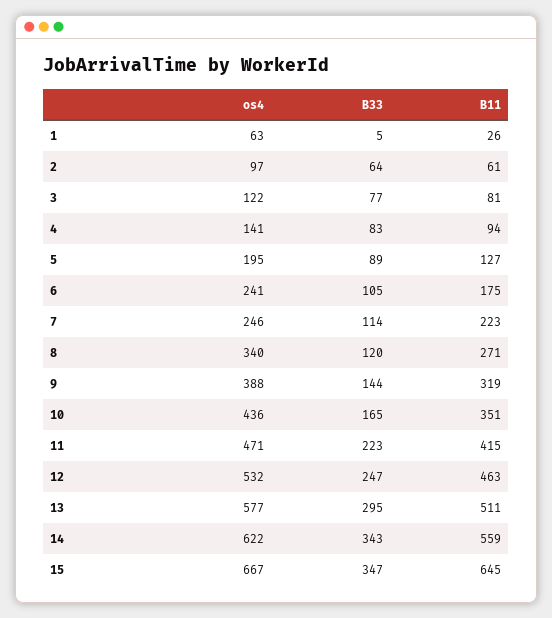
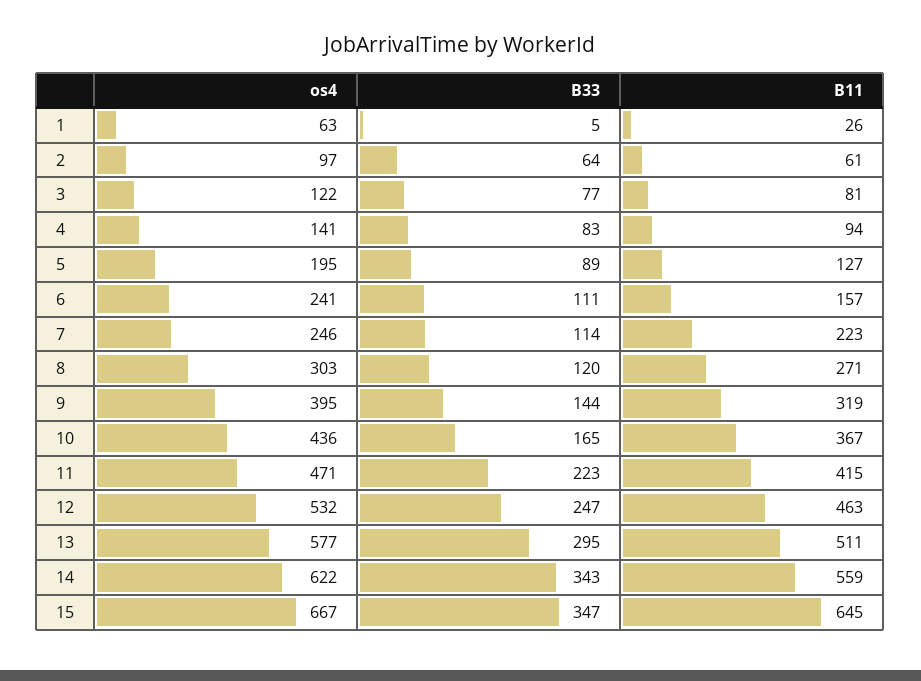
B33, 6: 105 -> 111
B11, 6: 175 -> 157
os4, 8: 340 -> 303
os4, 9: 388 -> 395
B11, 10: 351 -> 367

